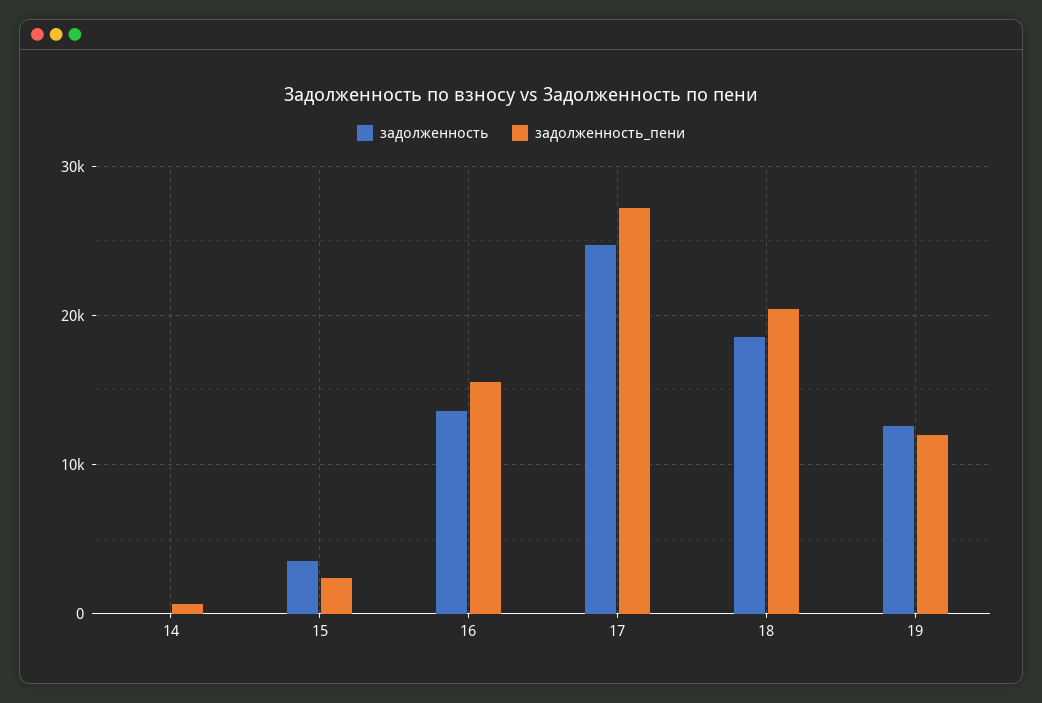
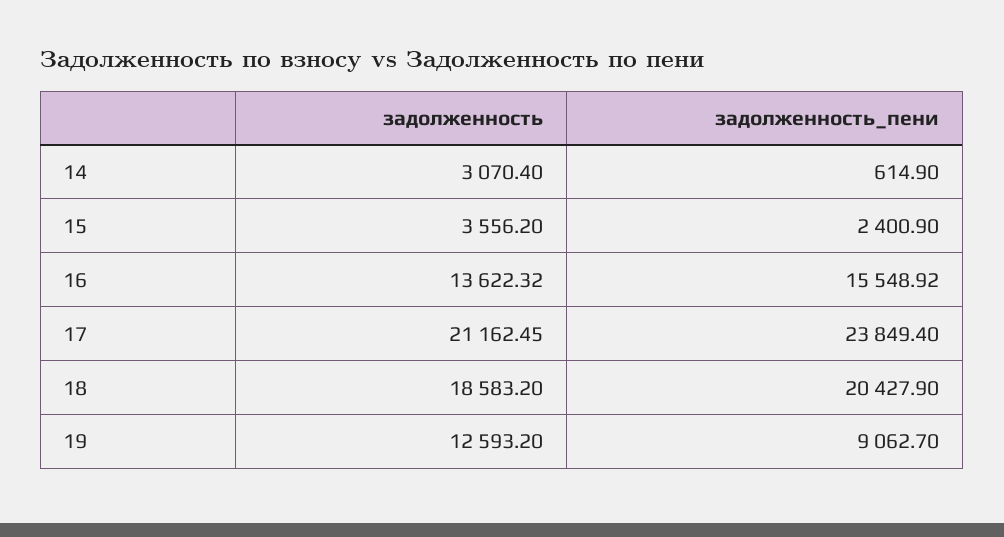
задолженность, 14: 0 -> 3070.4
задолженность, 17: 25000 -> 21162.45
задолженность_пени, 17: 27000 -> 23849.4
задолженность_пени, 19: 12000 -> 9062.7

